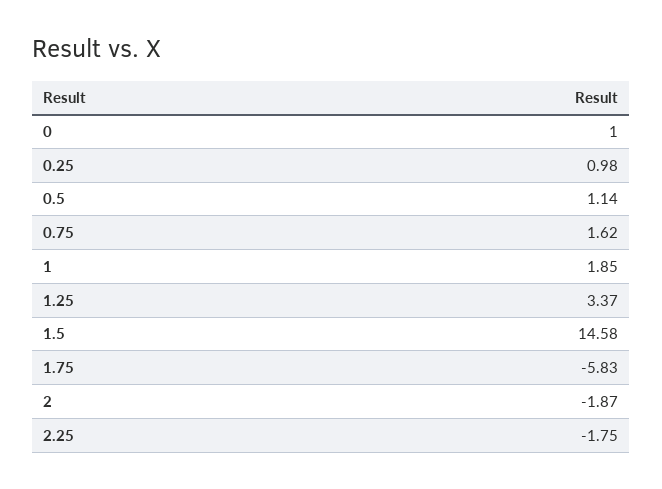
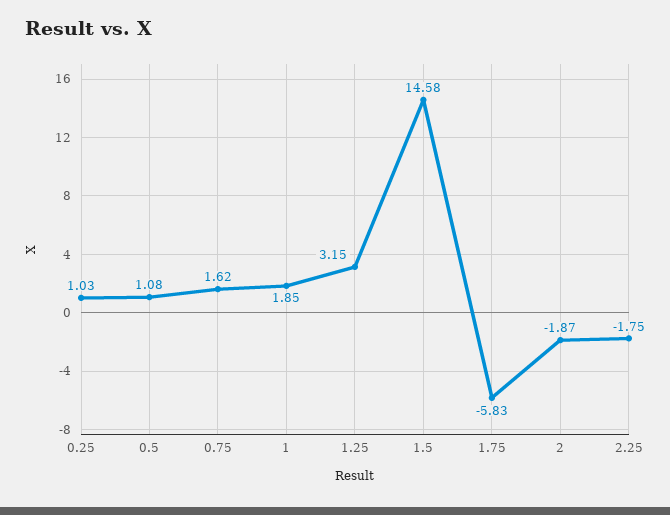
0: 1 -> none
0.25: 0.98 -> 1.03
0.5: 1.14 -> 1.08
1.25: 3.37 -> 3.15

